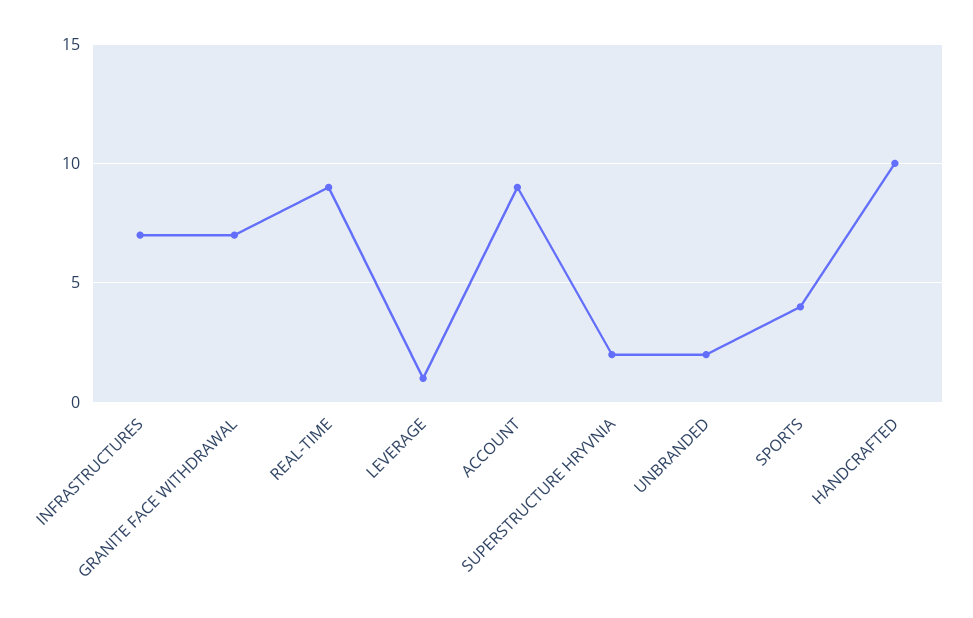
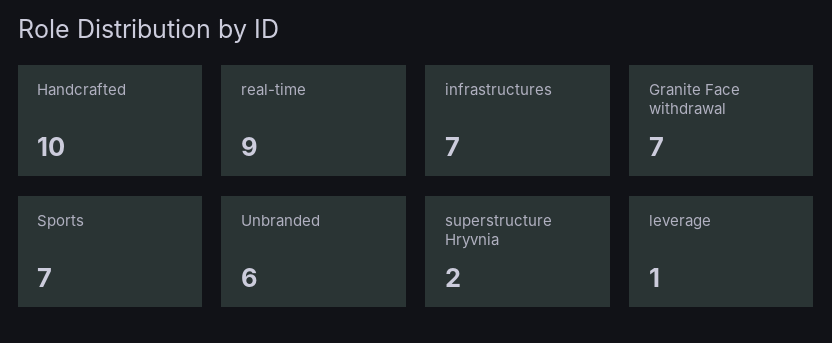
ACCOUNT: 9 -> none
UNBRANDED: 2 -> 6
SPORTS: 4 -> 7

